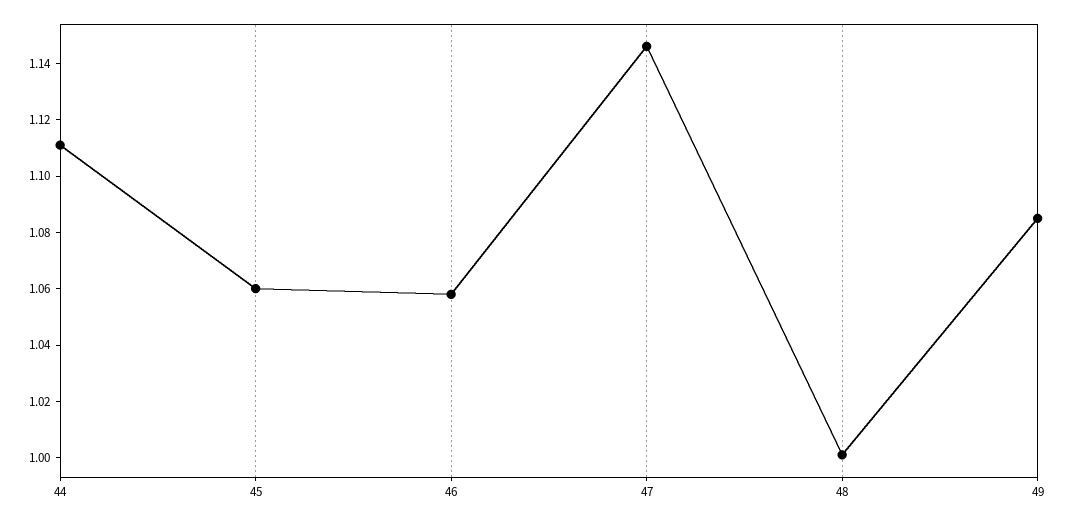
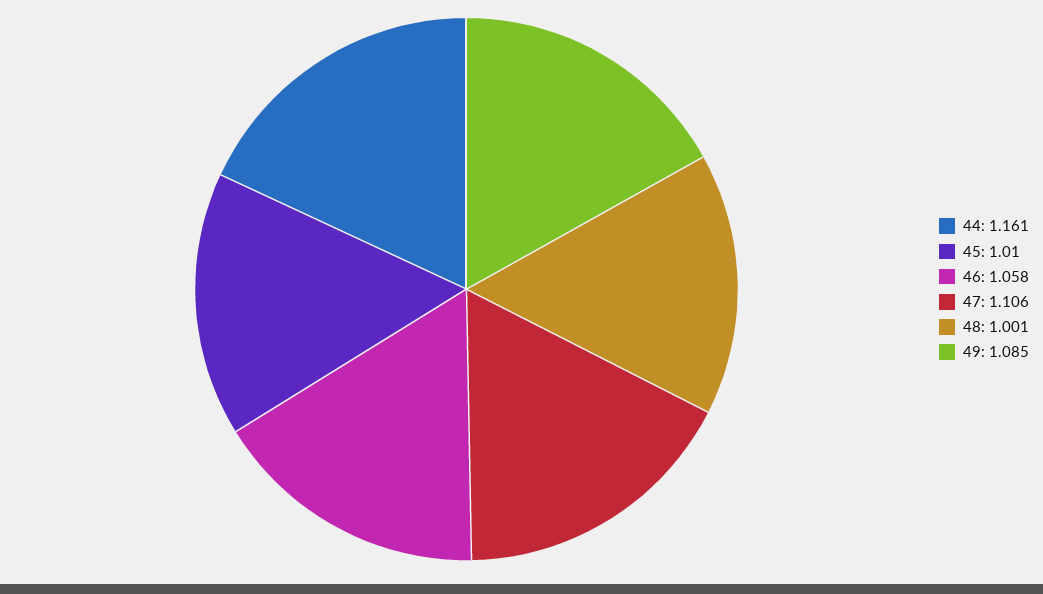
44: 1.11 -> 1.161
45: 1.06 -> 1.01
47: 1.145 -> 1.106

